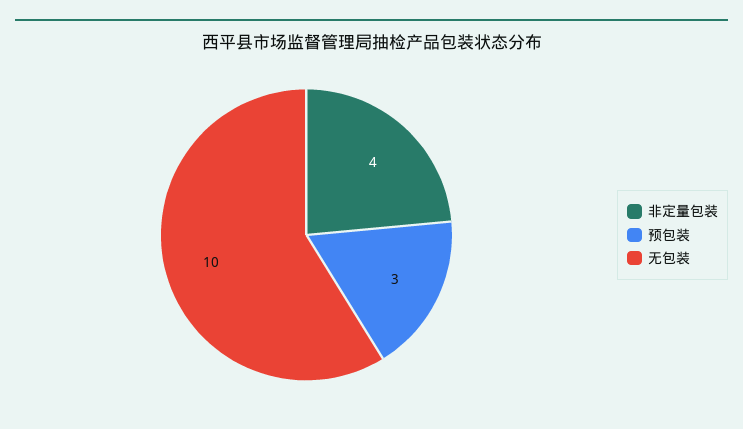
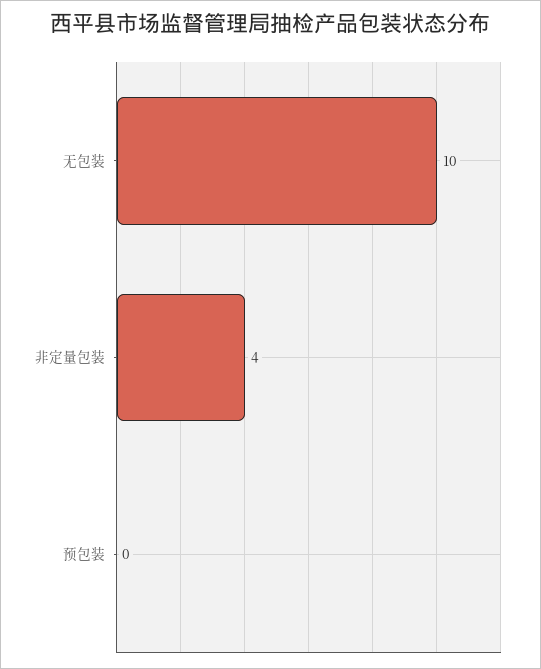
预包装: 3 -> 0

